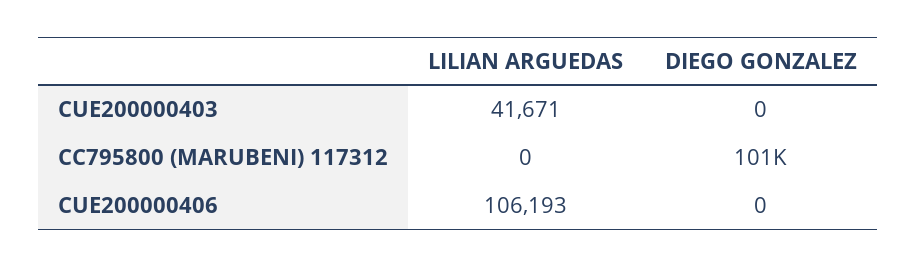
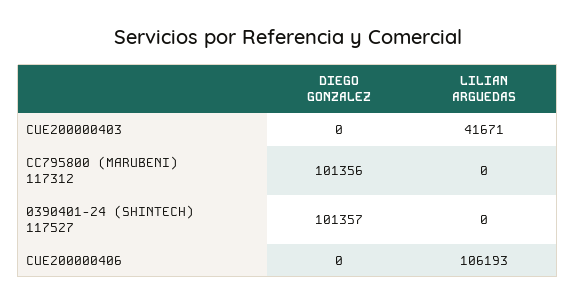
DIEGO GONZALEZ, 0390401-24 (SHINTECH) 117527: none -> 101357
LILIAN ARGUEDAS, 0390401-24 (SHINTECH) 117527: none -> 0

